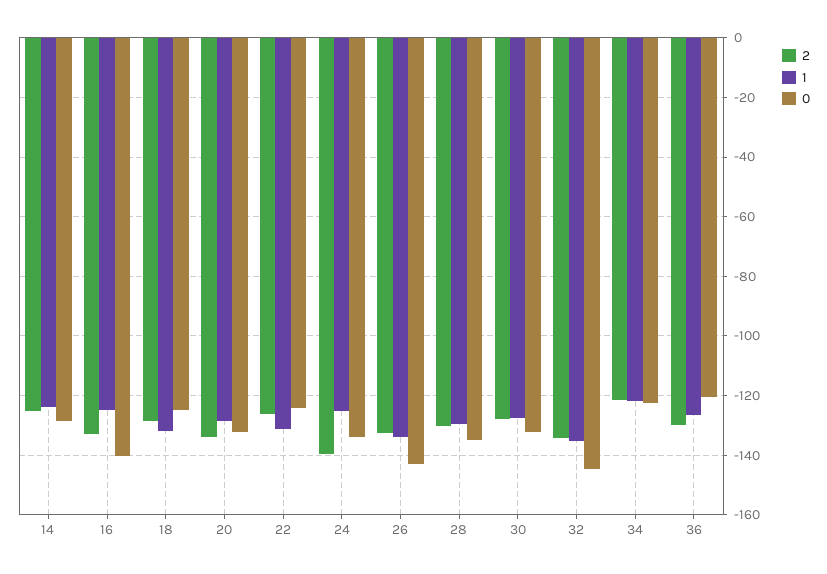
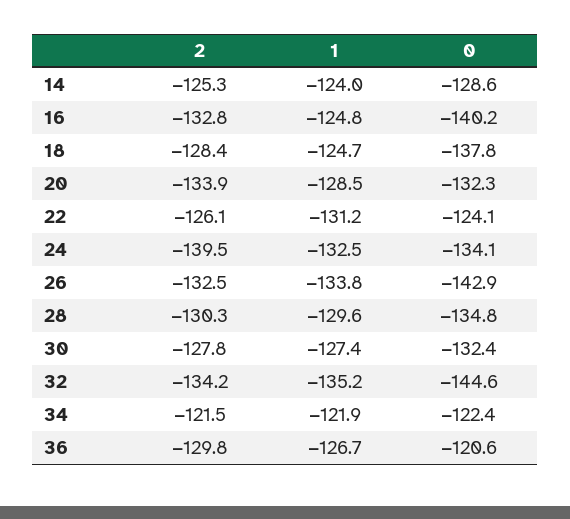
1, 18: -132.5 -> -124.7
0, 18: -125 -> -137.8
1, 24: -125 -> -132.5

